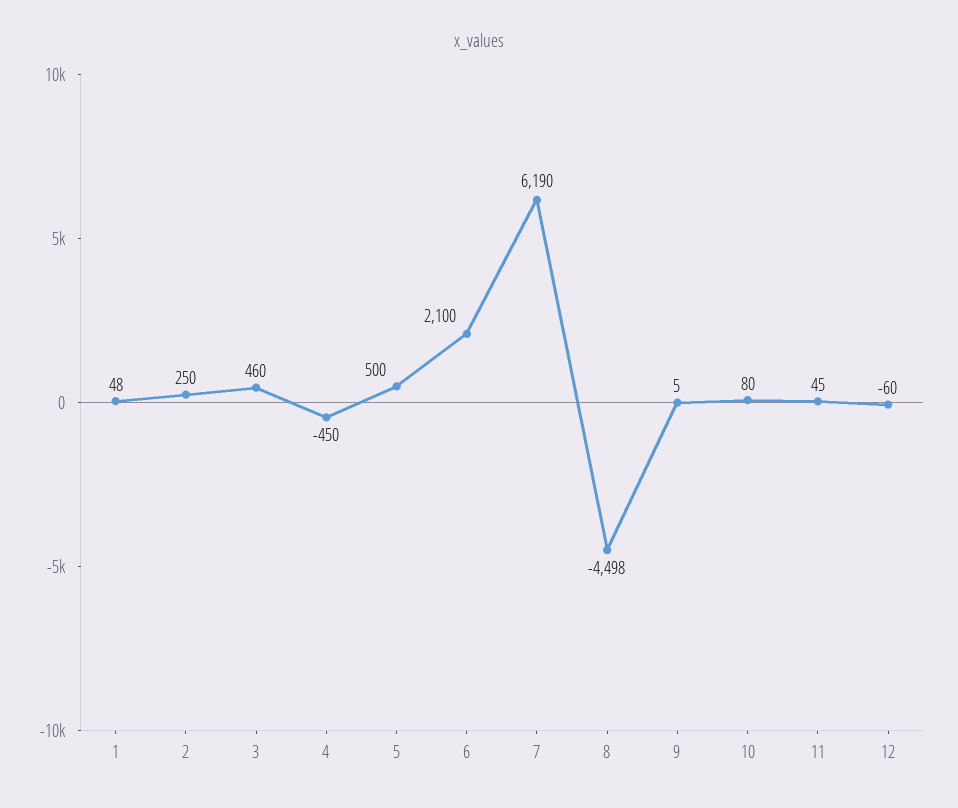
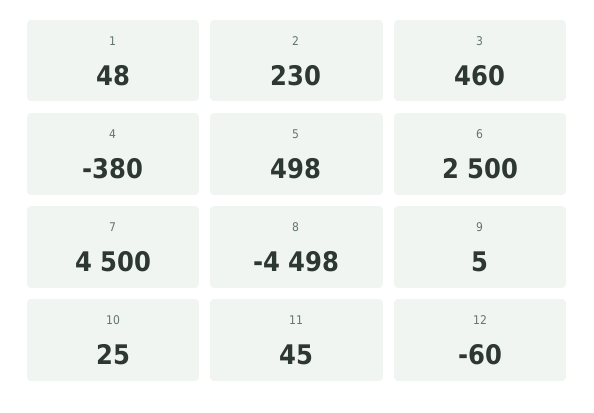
2: 250 -> 230
4: -450 -> -380
5: 500 -> 498
6: 2100 -> 2500
7: 6190 -> 4500
10: 80 -> 25

